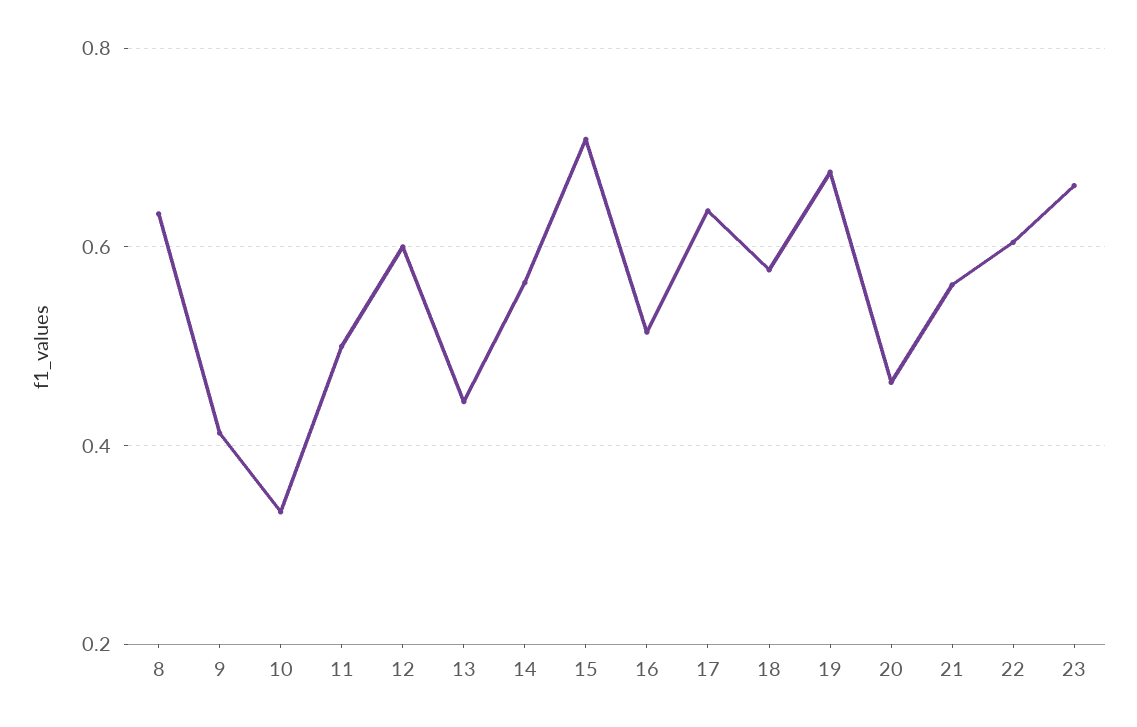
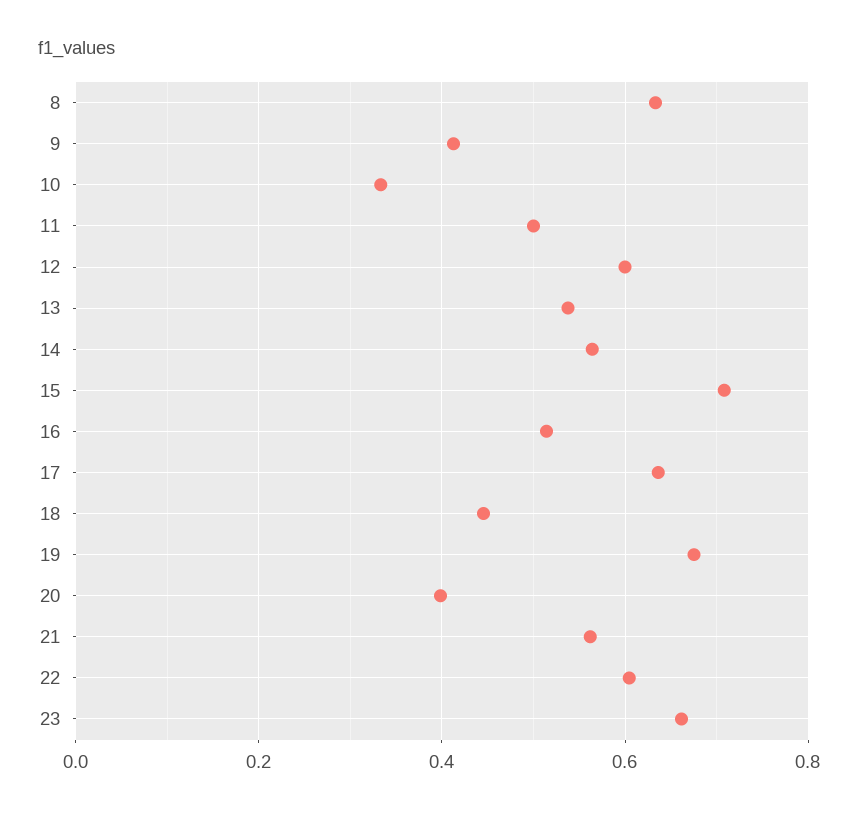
13: 0.44 -> 0.54
18: 0.58 -> 0.44
20: 0.46 -> 0.4

